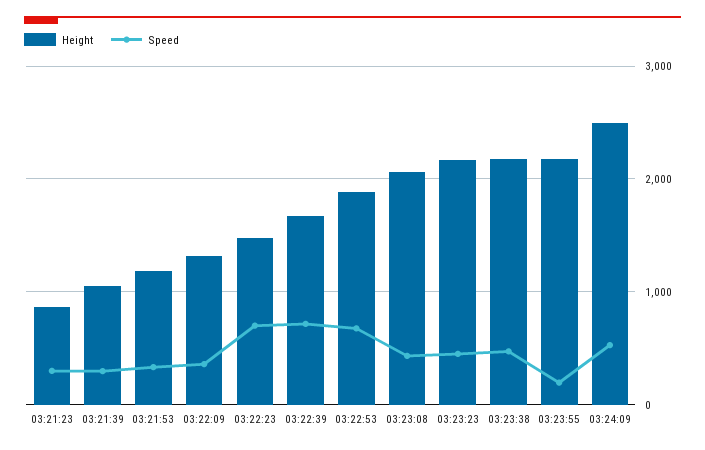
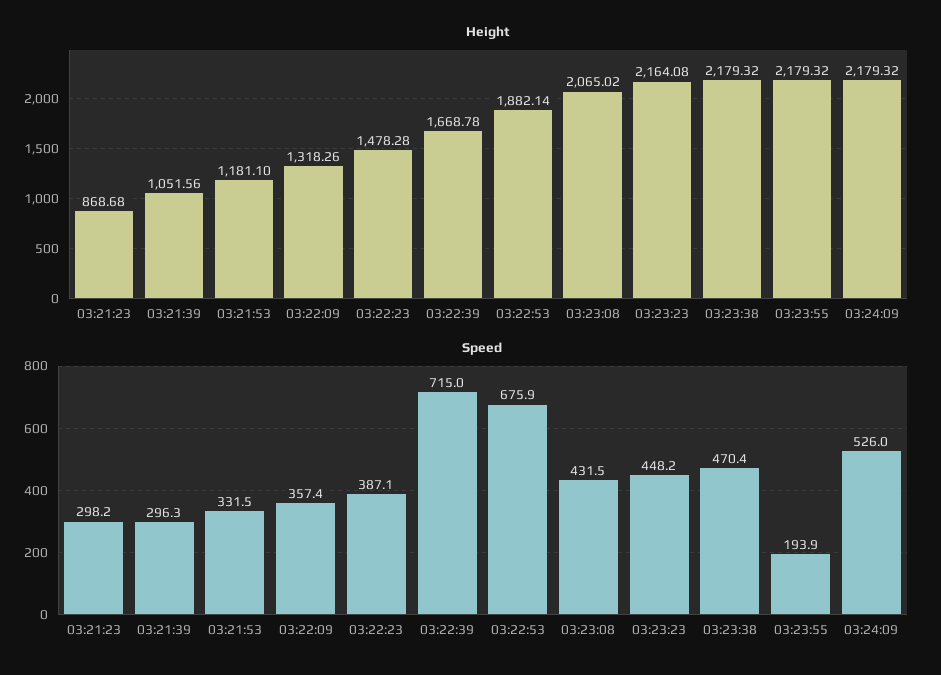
Speed, 03:22:23: 700 -> 387.1
Height, 03:24:09: 2500 -> 2179.32

